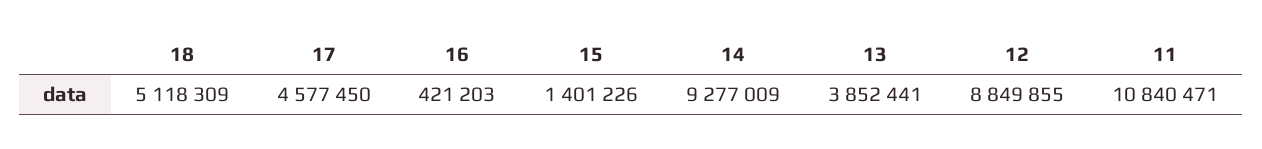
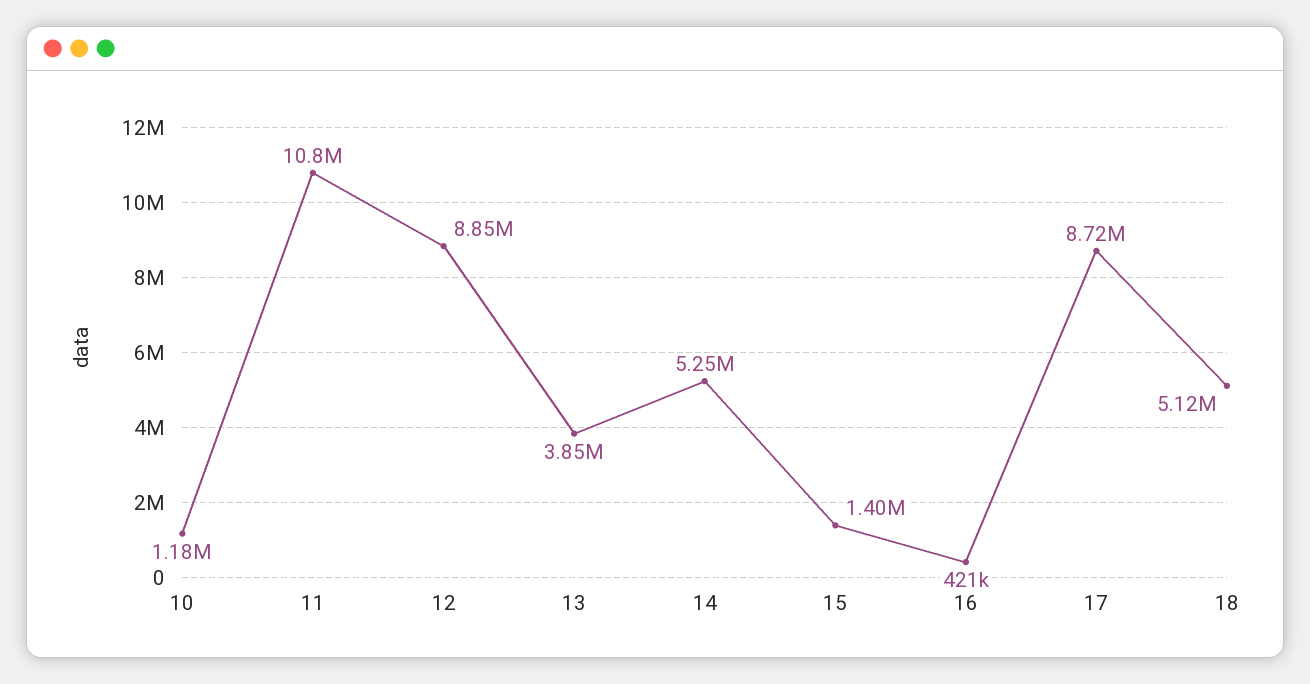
17: 4577450 -> 8720000
14: 9277009 -> 5250000
10: none -> 1180000

